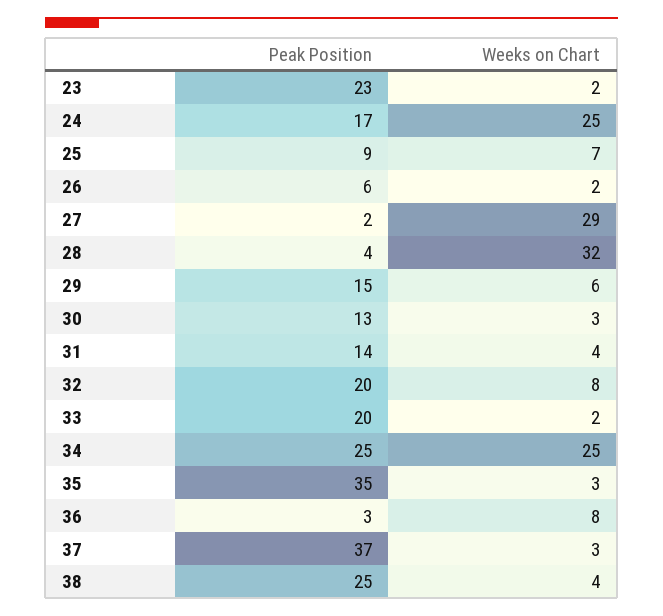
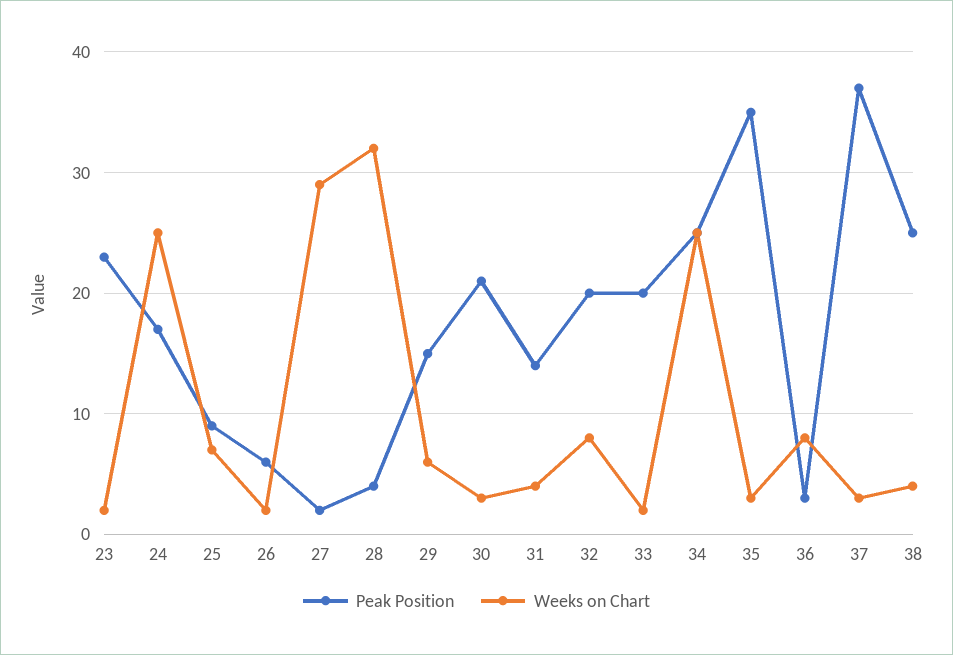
Peak Position, 30: 13 -> 21

